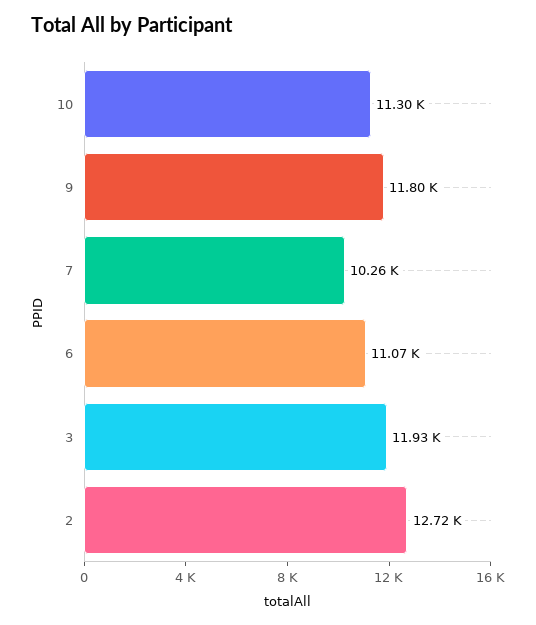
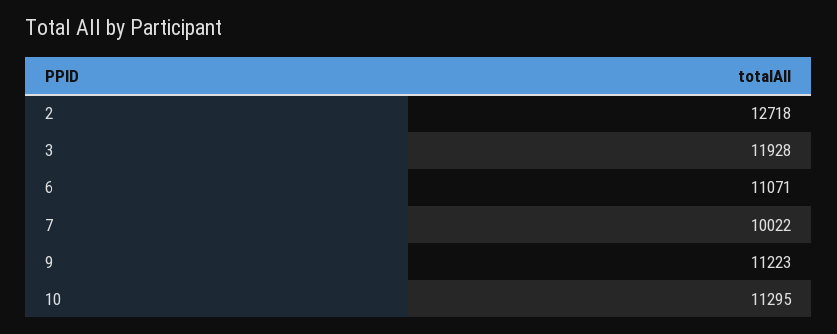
9: 11800 -> 11223
7: 10260 -> 10022

